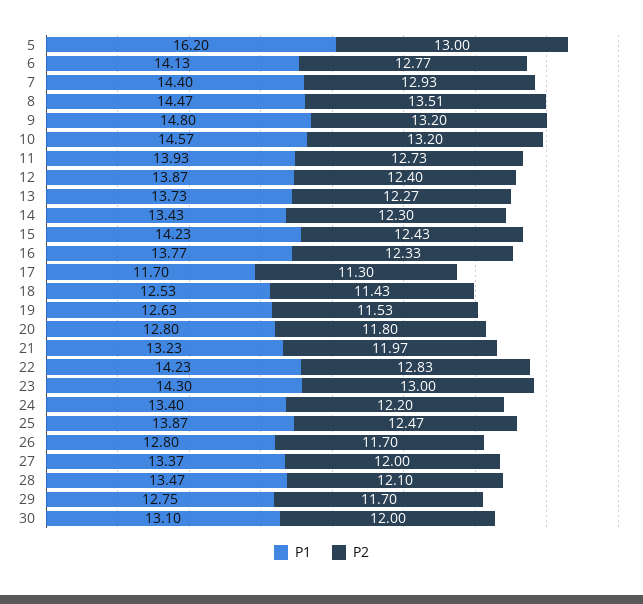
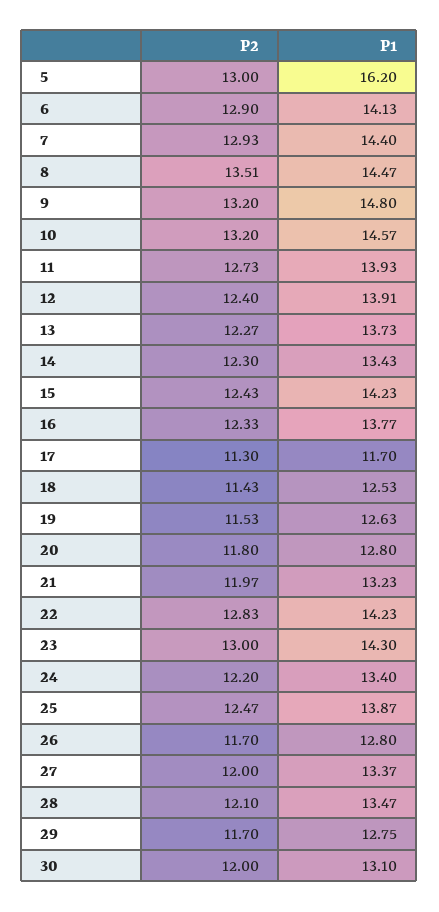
P2, 6: 12.77 -> 12.9
P1, 12: 13.87 -> 13.91

